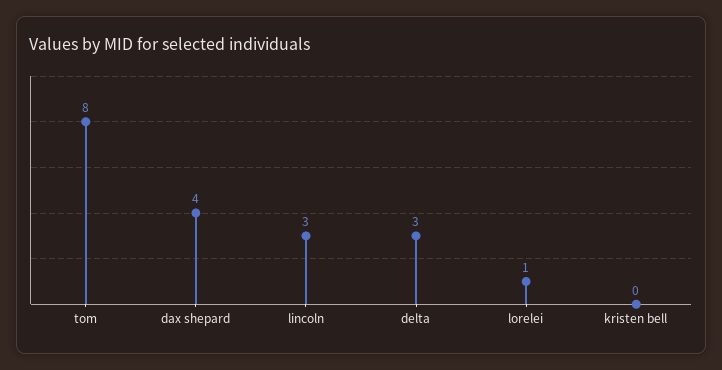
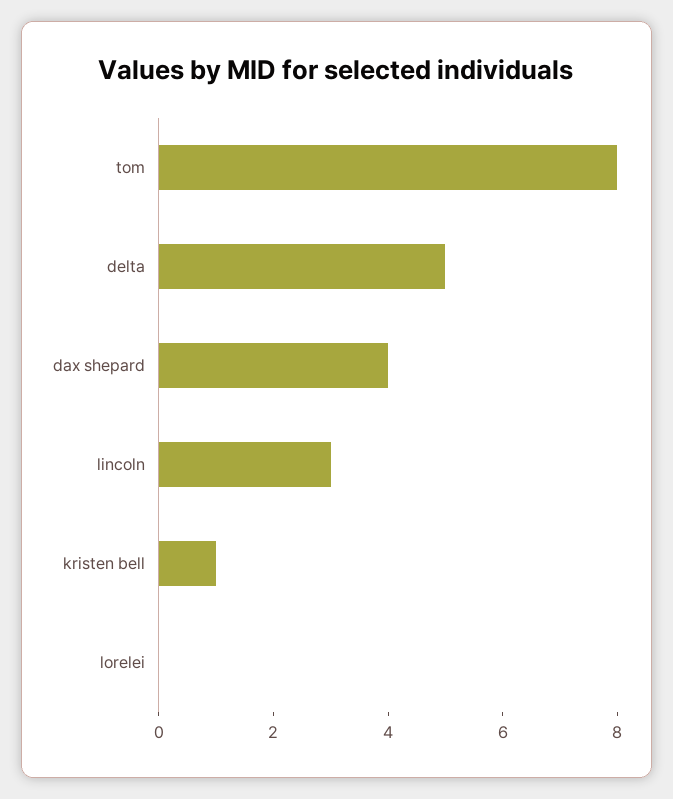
delta: 3 -> 5
lorelei: 1 -> 0
kristen bell: 0 -> 1

